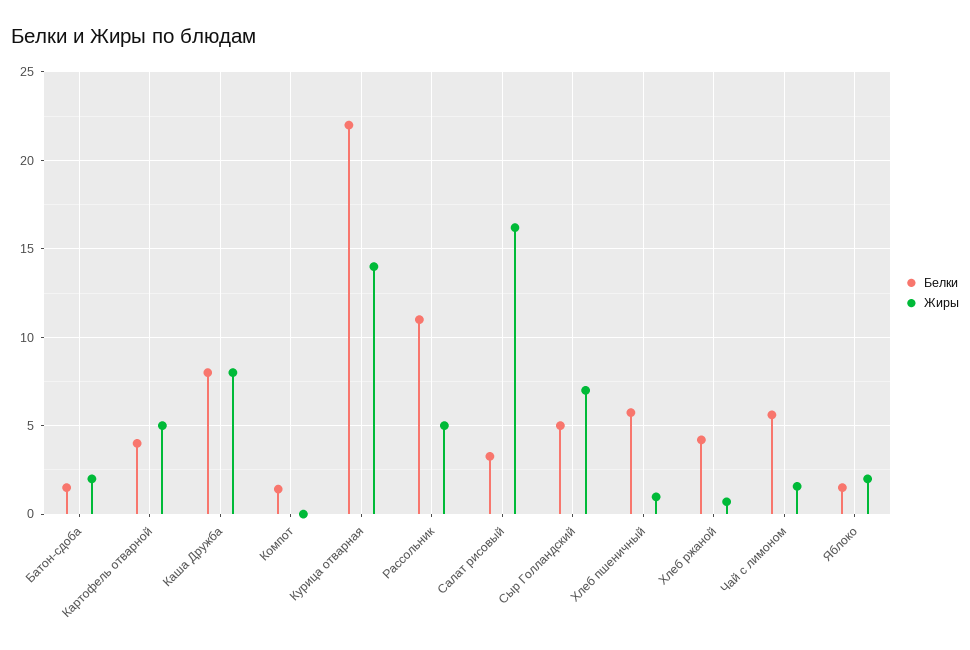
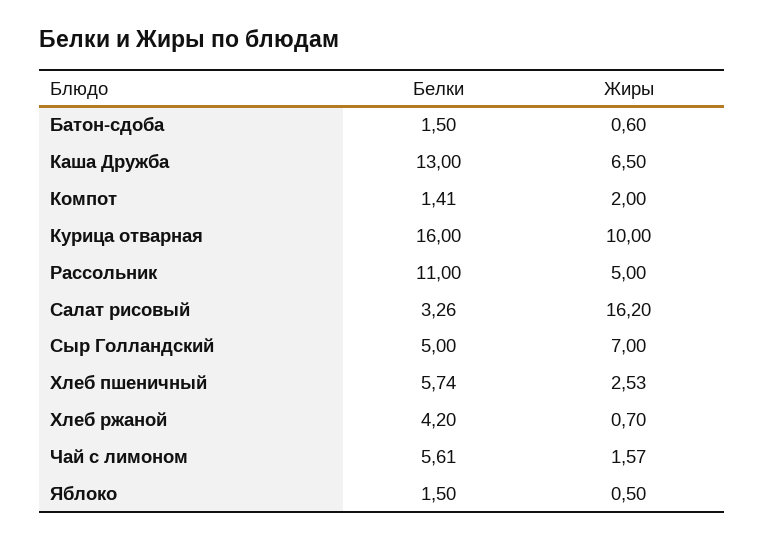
Жиры, Батон-сдоба: 2 -> 0.6
Белки, Картофель отварной: 4 -> none
Жиры, Картофель отварной: 5 -> none
Белки, Каша Дружба: 8 -> 13
Жиры, Каша Дружба: 8 -> 6.5
Жиры, Компот: 0 -> 2
Белки, Курица отварная: 22 -> 16
Жиры, Курица отварная: 14 -> 10
Жиры, Хлеб пшеничный: 1 -> 2.53
Жиры, Яблоко: 2 -> 0.5

